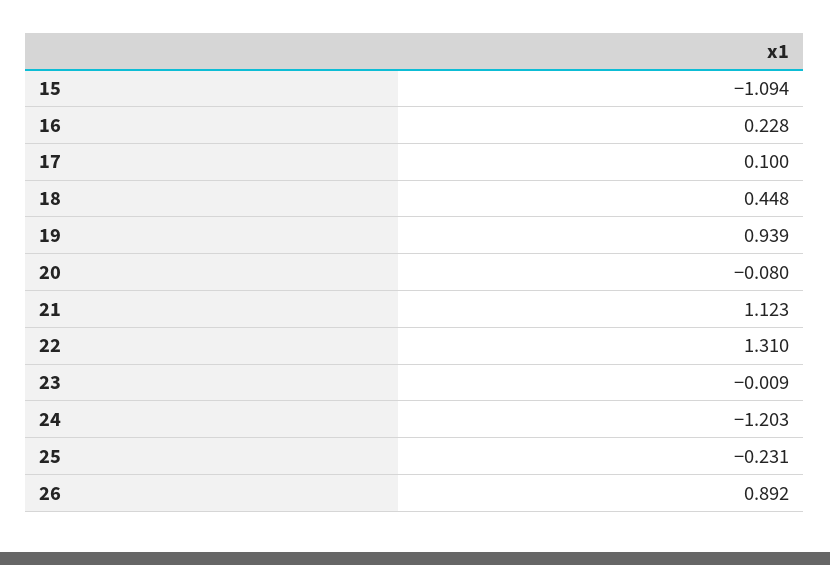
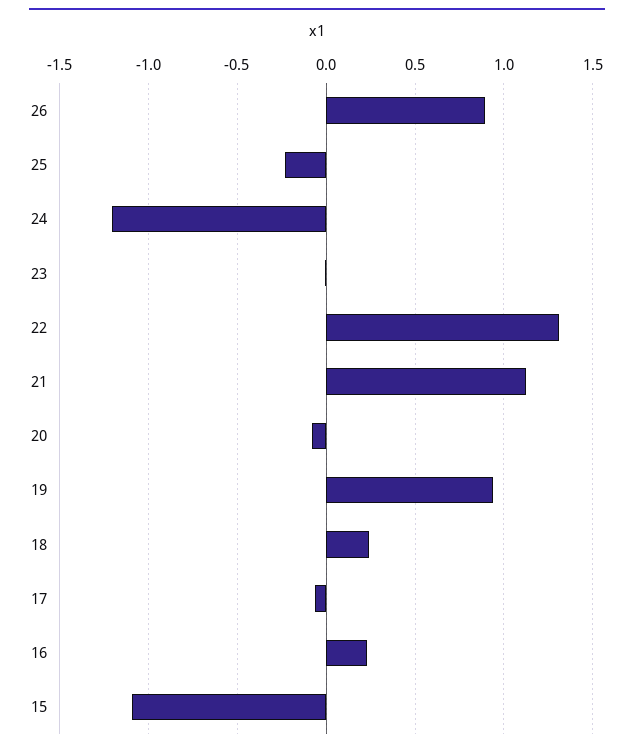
17: 0.1 -> -0.05
18: 0.448 -> 0.25

